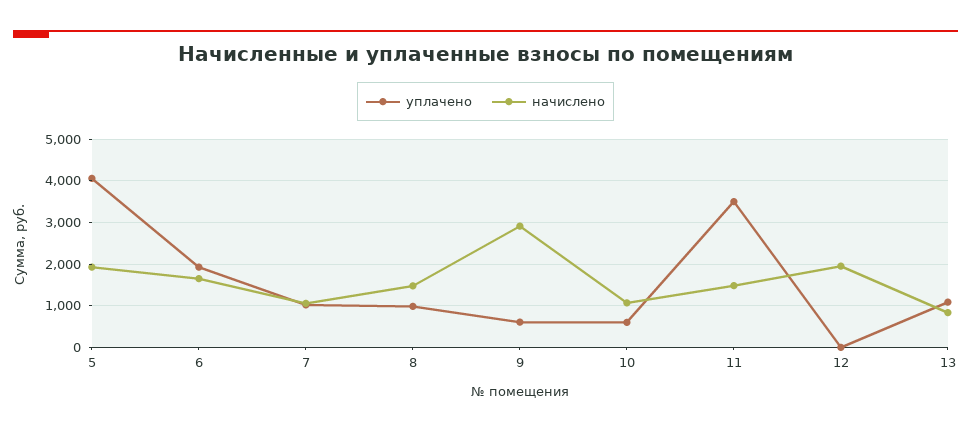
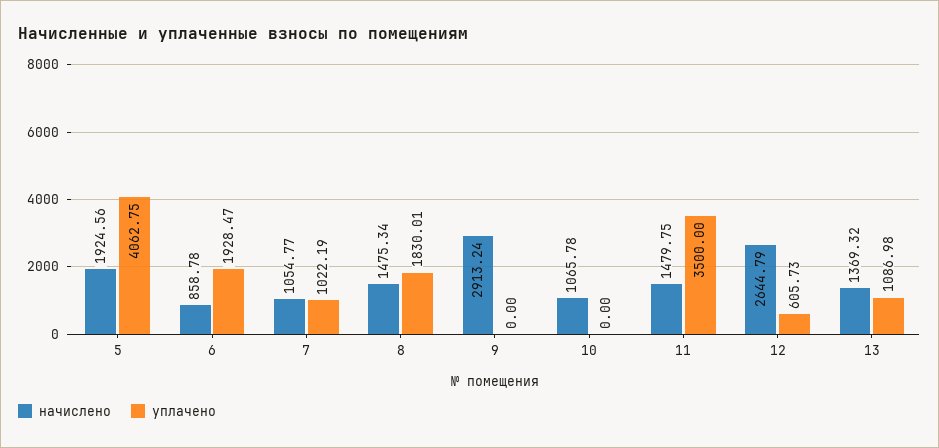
начислено, 6: 1600 -> 858.78
уплачено, 8: 1000 -> 1830.01
уплачено, 9: 600 -> 0
уплачено, 10: 600 -> 0
уплачено, 12: 0 -> 605.73
начислено, 12: 2000 -> 2644.79
начислено, 13: 800 -> 1369.32

